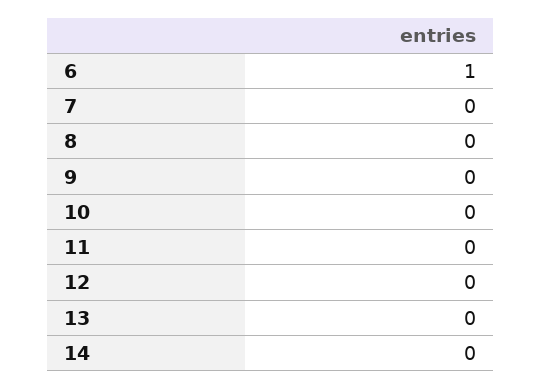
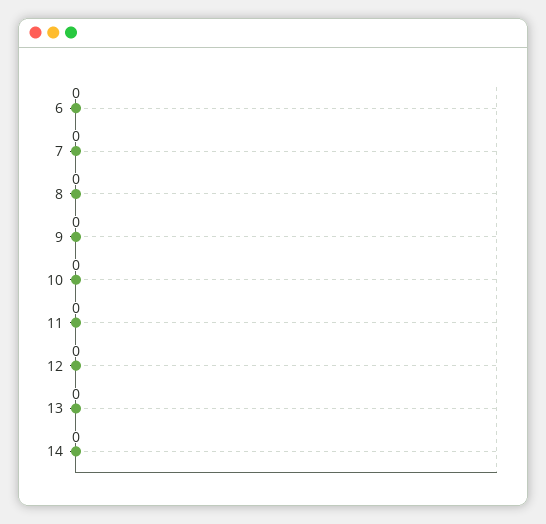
6: 1 -> 0

